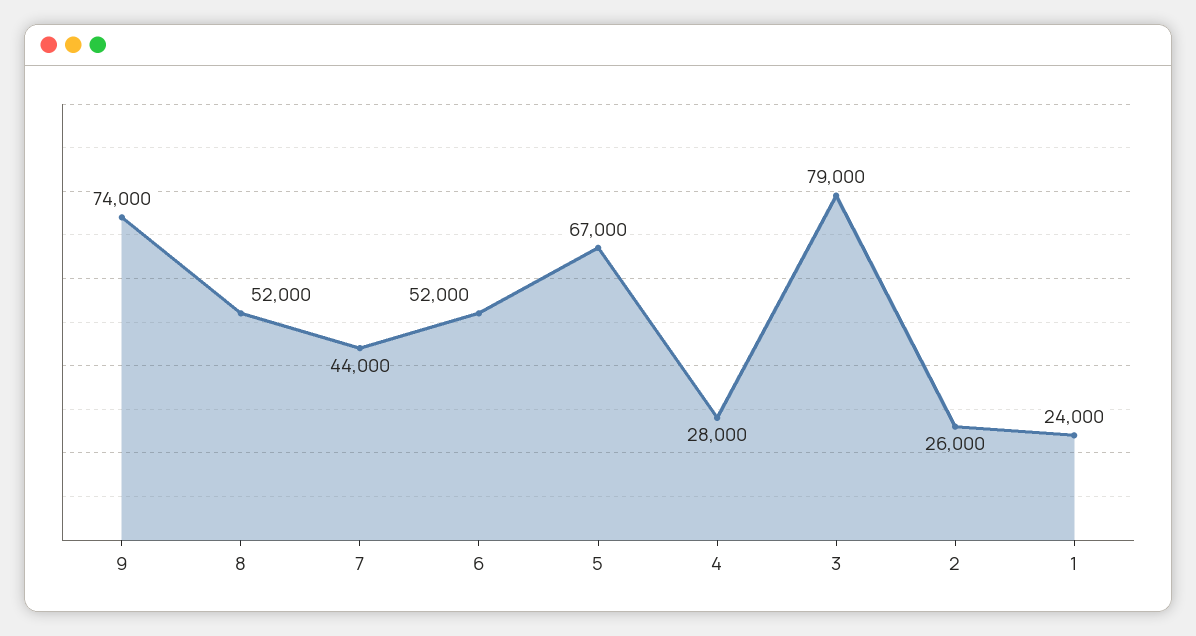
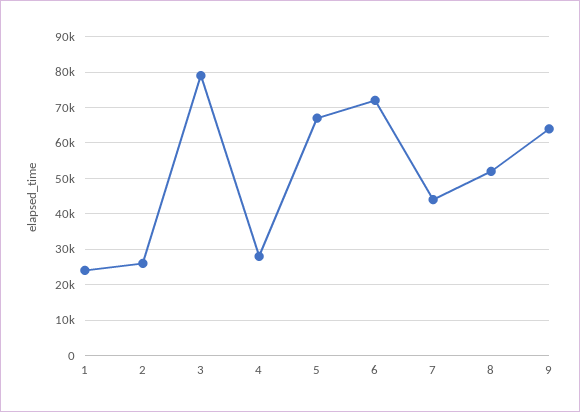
9: 74000 -> 64000
6: 52000 -> 72000

